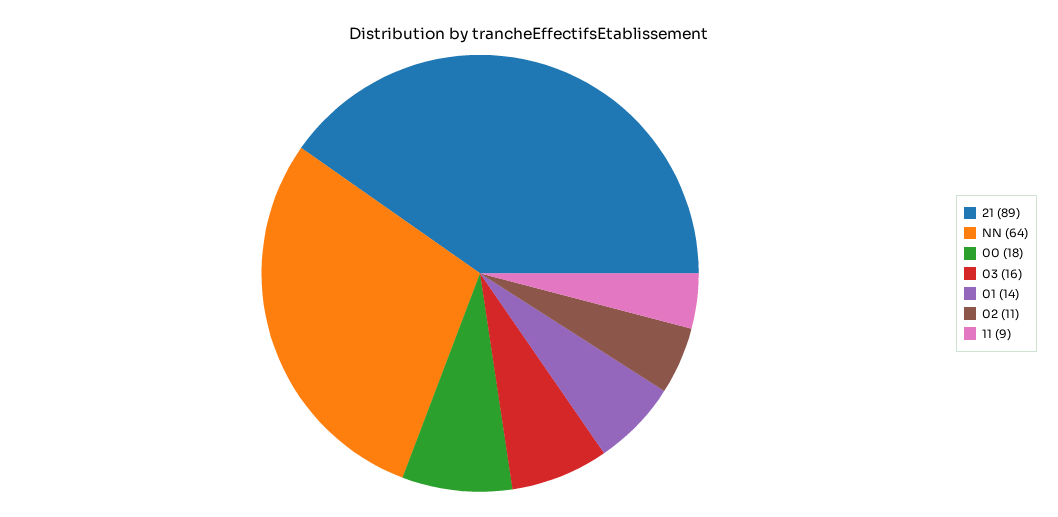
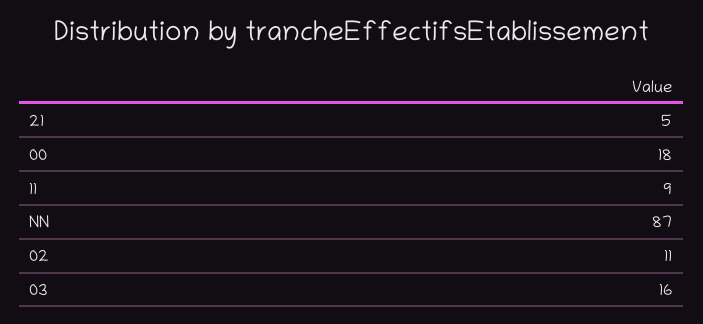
21: 89 -> 5
NN: 64 -> 87
01: 14 -> none

